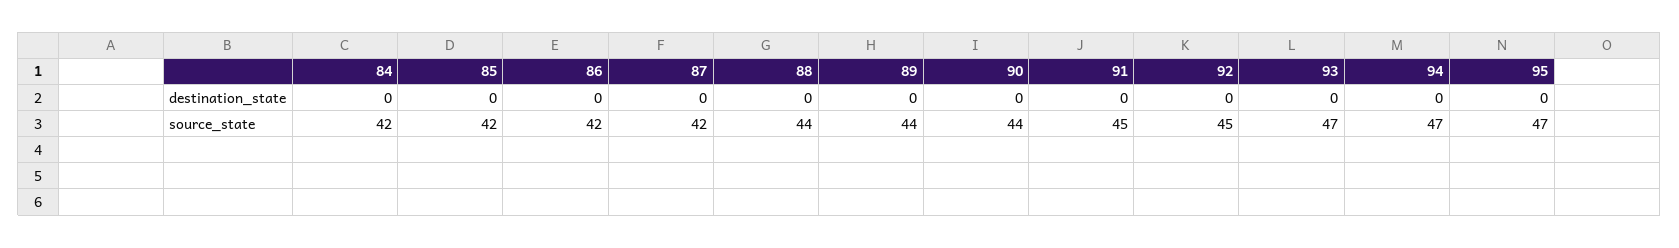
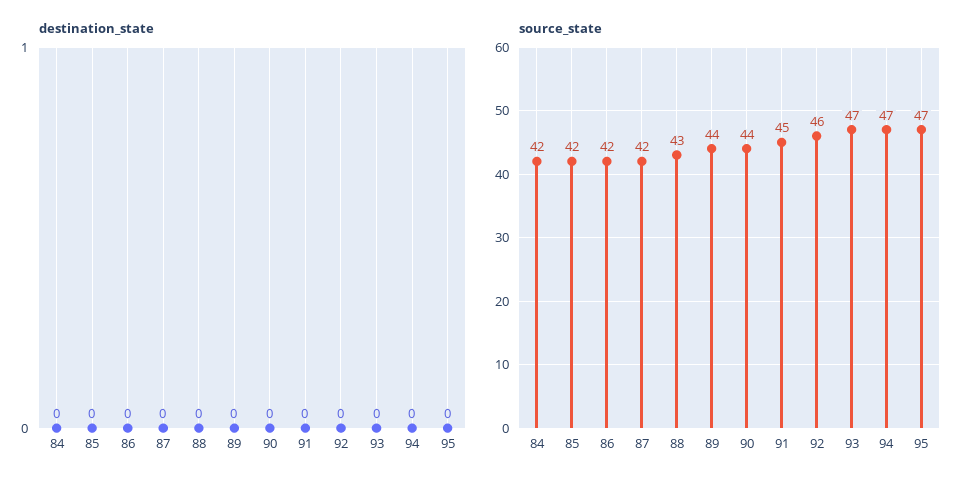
source_state, 88: 44 -> 43
source_state, 92: 45 -> 46

